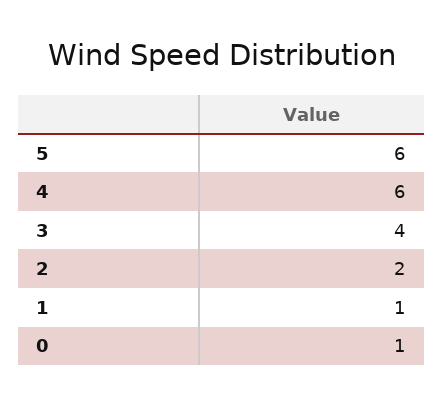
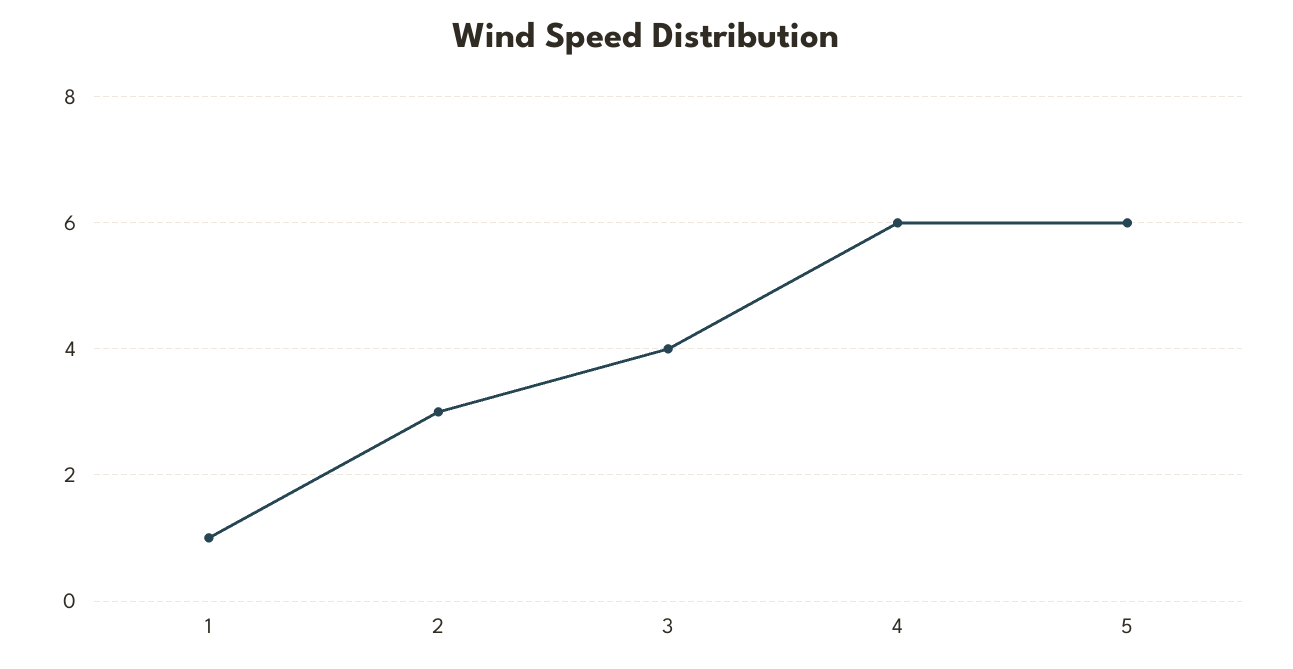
2: 2 -> 3
0: 1 -> none

